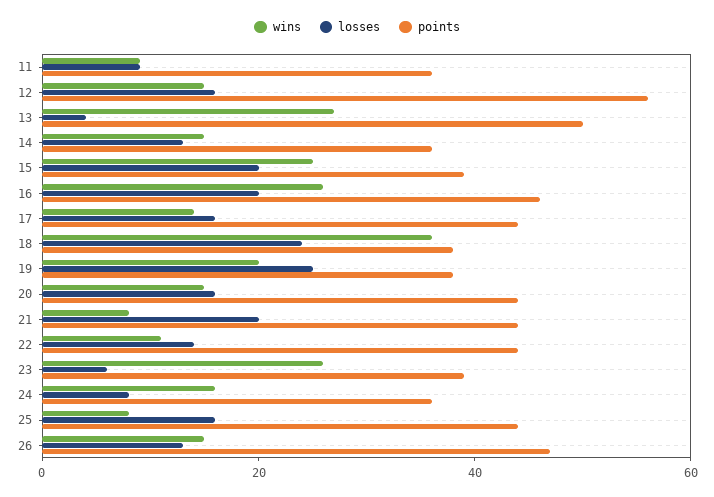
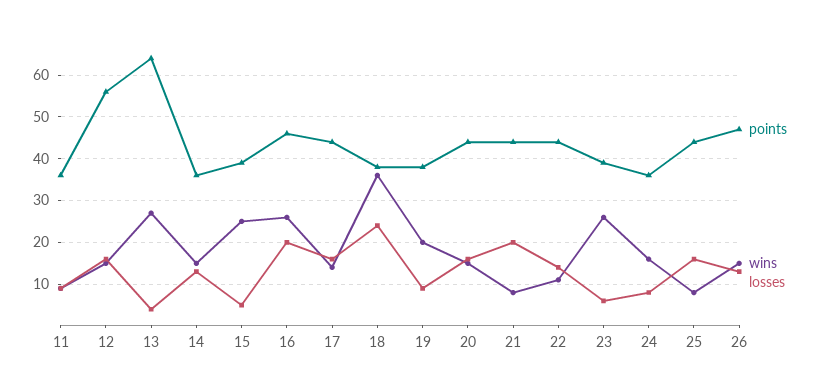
points, 13: 50 -> 65
losses, 15: 20 -> 5
losses, 19: 25 -> 10

